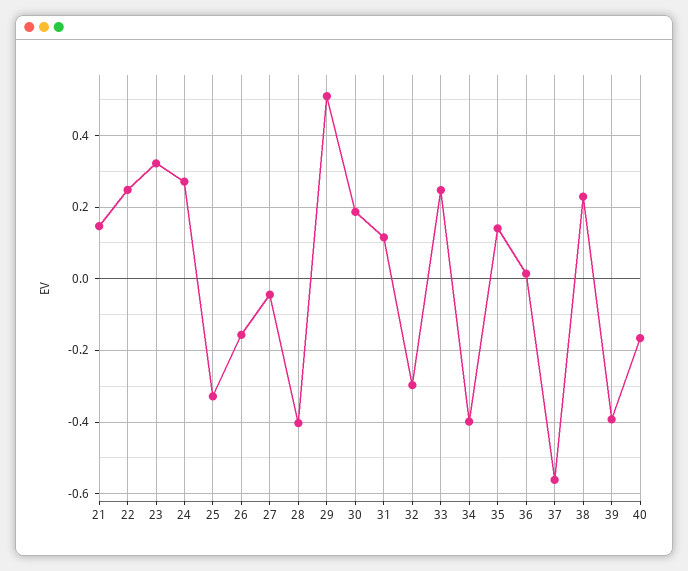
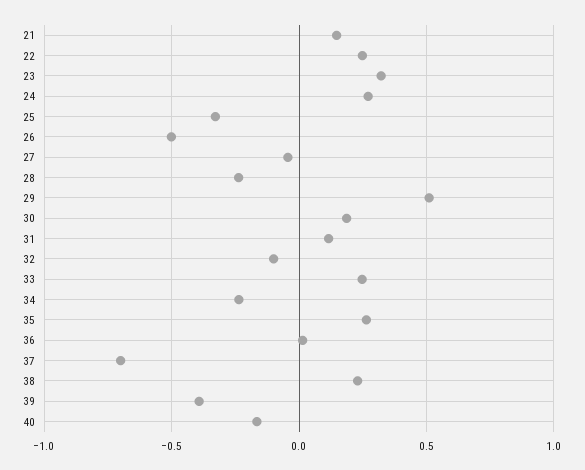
26: -0.16 -> -0.5
28: -0.4 -> -0.25
32: -0.3 -> -0.1
34: -0.4 -> -0.25
35: 0.14 -> 0.25
37: -0.56 -> -0.7

